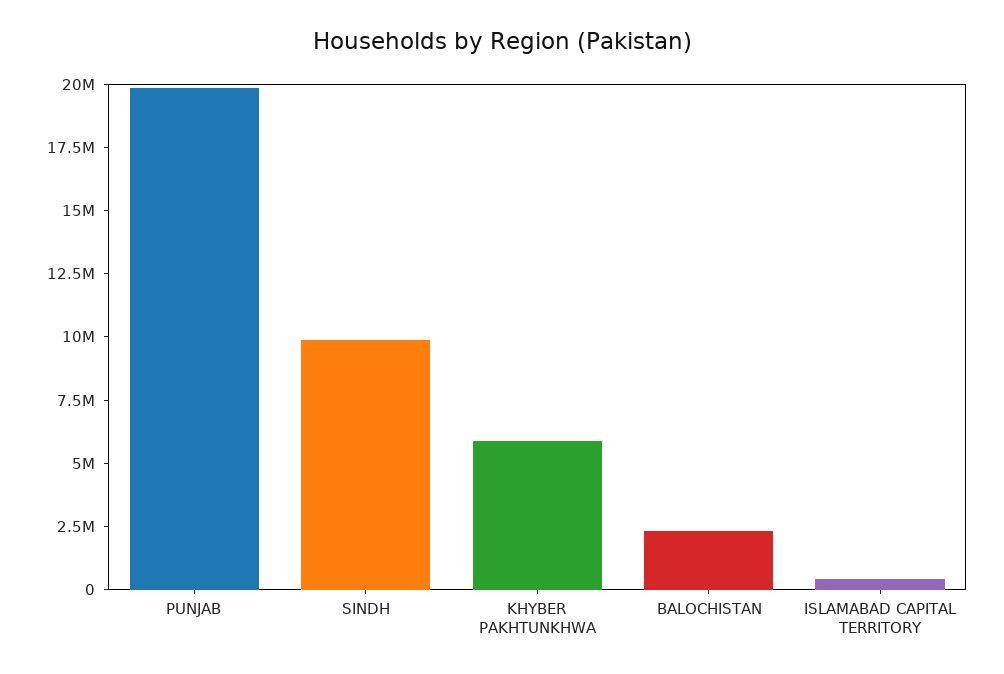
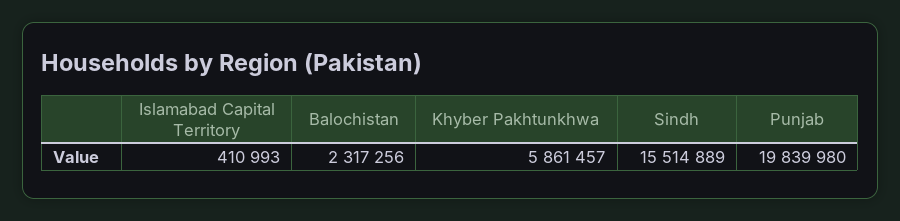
SINDH: 10000000 -> 15514889

